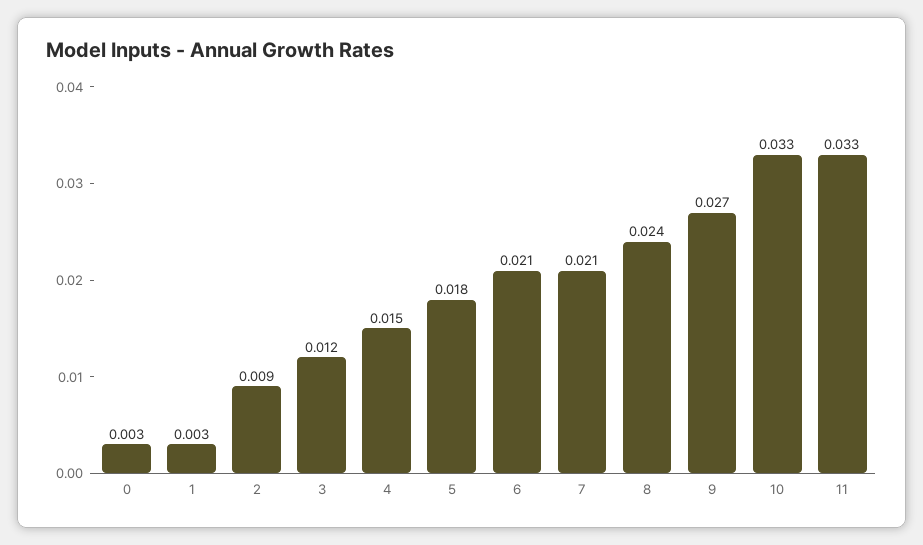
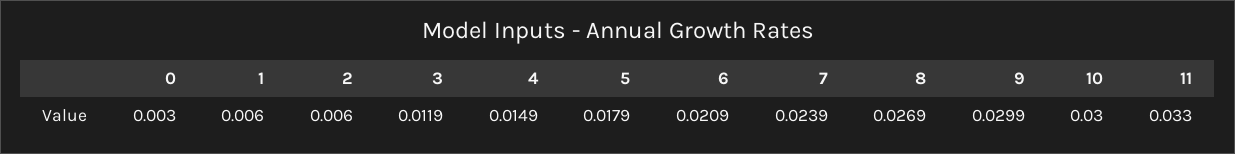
1: 0.003 -> 0.006
2: 0.009 -> 0.006
7: 0.021 -> 0.0239
8: 0.024 -> 0.0269
9: 0.027 -> 0.0299
10: 0.033 -> 0.03

